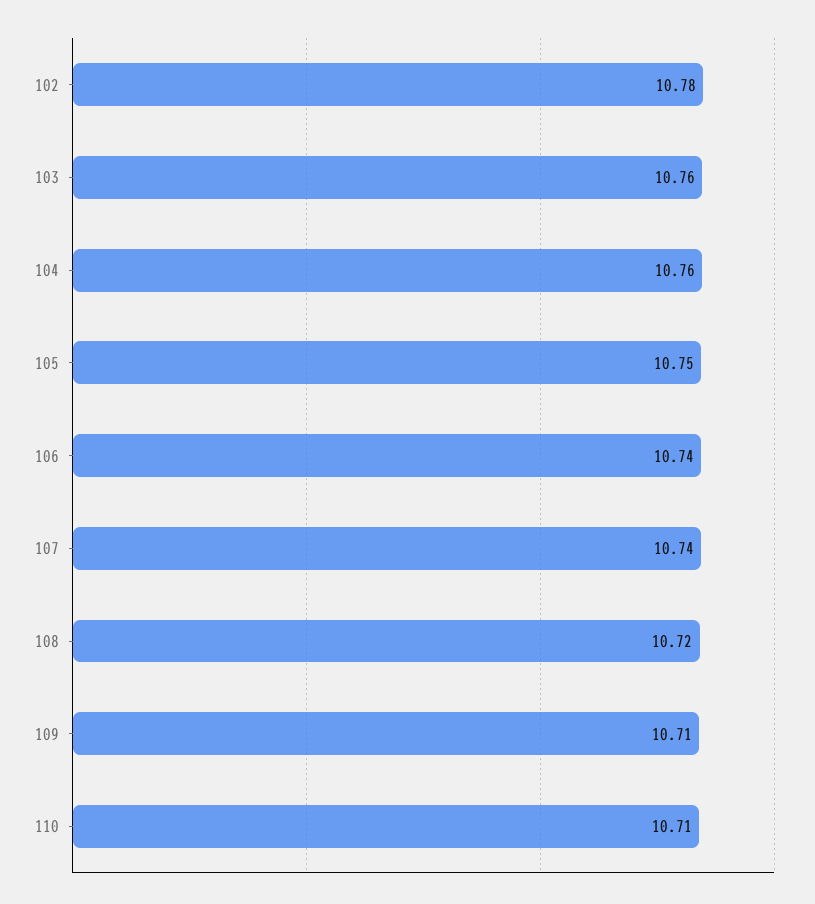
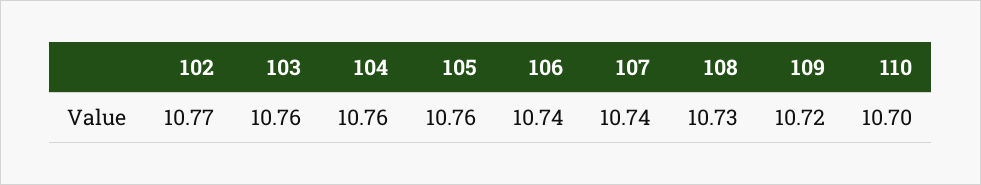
102: 10.78 -> 10.77
105: 10.75 -> 10.76
108: 10.72 -> 10.73
109: 10.71 -> 10.72
110: 10.71 -> 10.7

